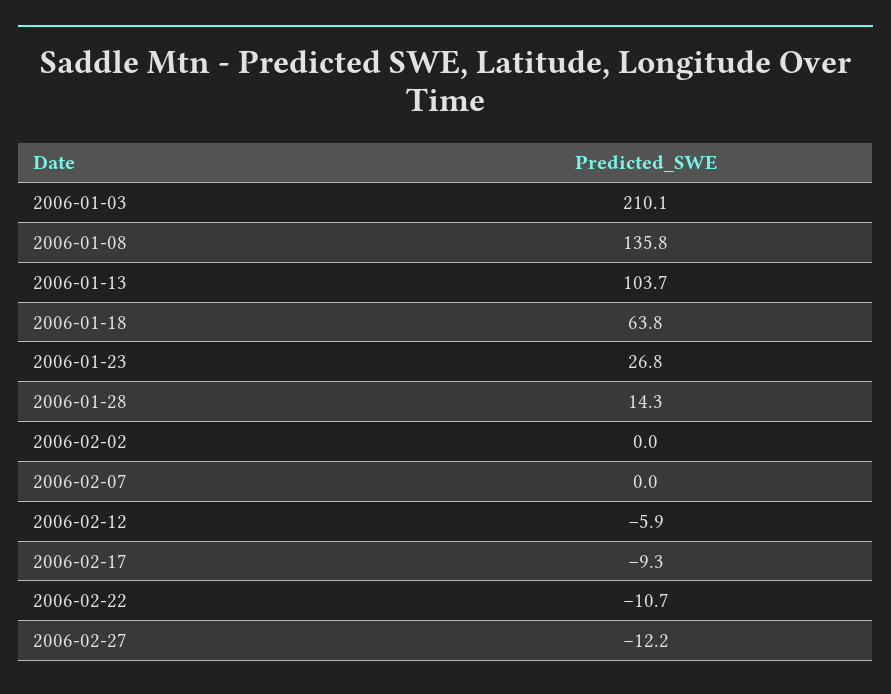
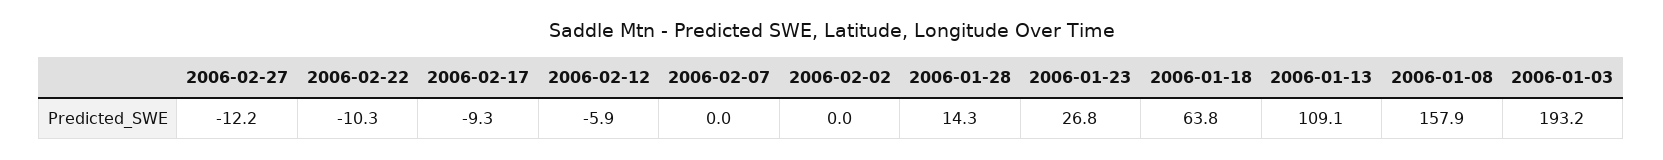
2006-01-03: 210.1 -> 193.2
2006-01-08: 135.8 -> 157.9
2006-01-13: 103.7 -> 109.1
2006-02-22: -10.7 -> -10.3

